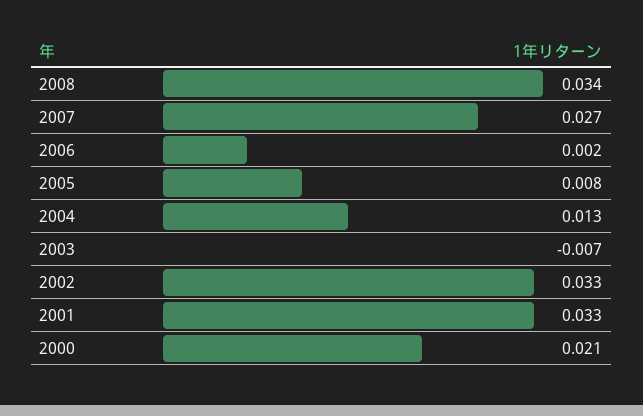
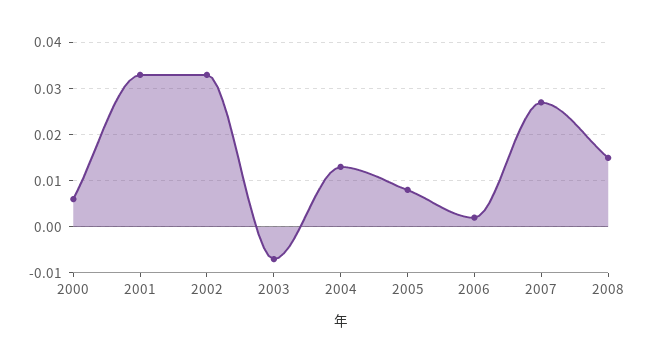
2008: 0.034 -> 0.015
2000: 0.021 -> 0.005

